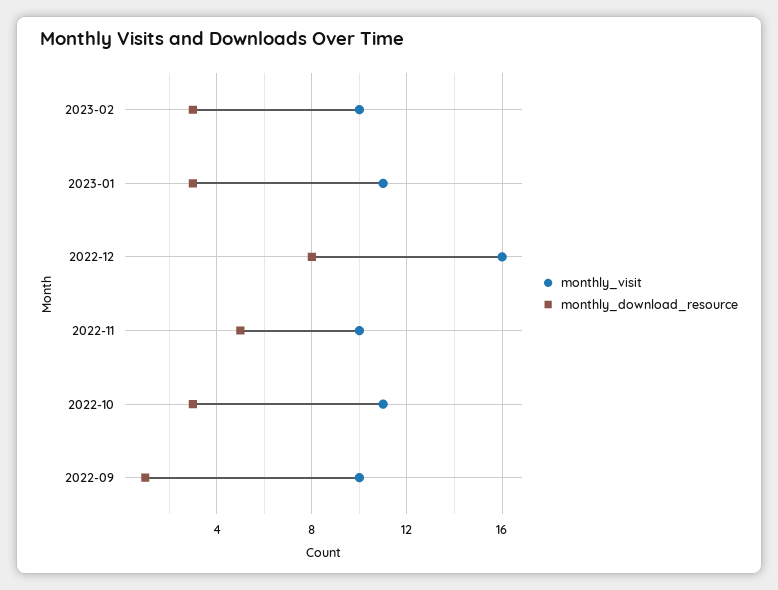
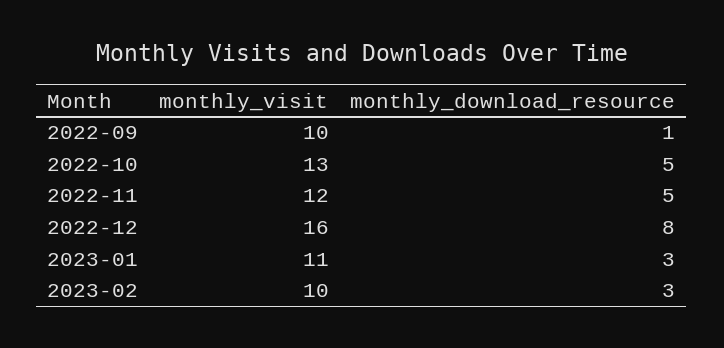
monthly_visit, 2022-11: 10 -> 12
monthly_visit, 2022-10: 11 -> 13
monthly_download_resource, 2022-10: 3 -> 5

